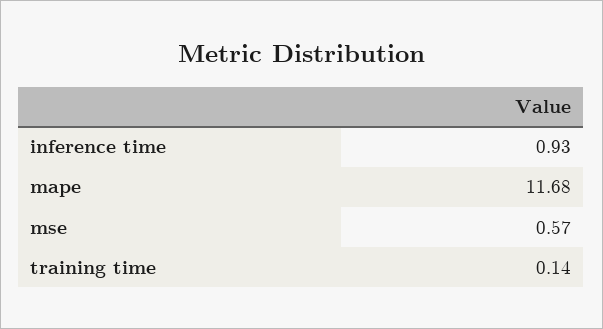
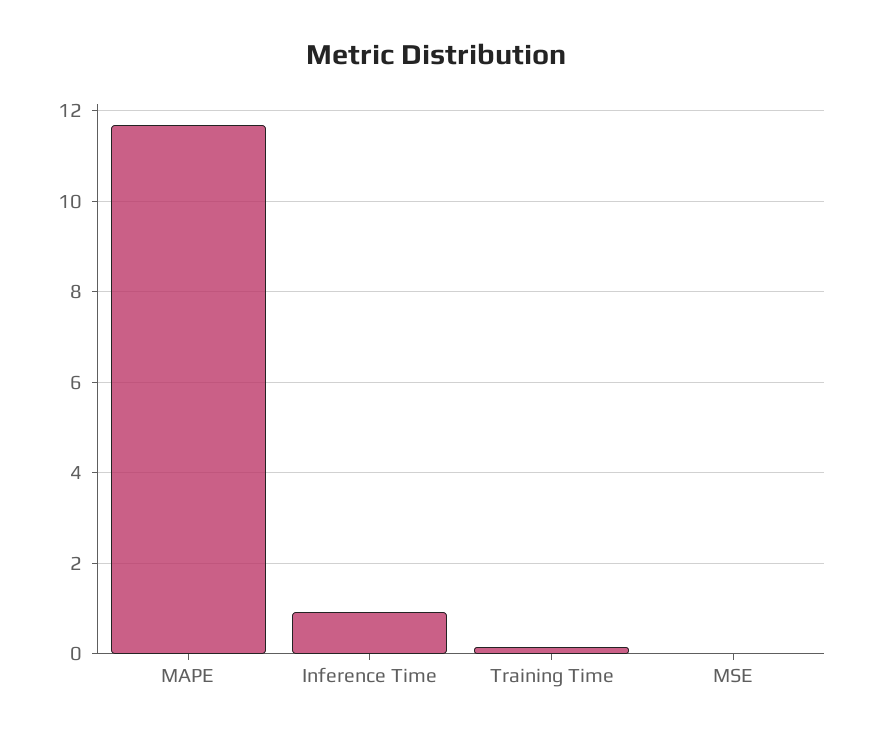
mse: 0.57 -> 0

